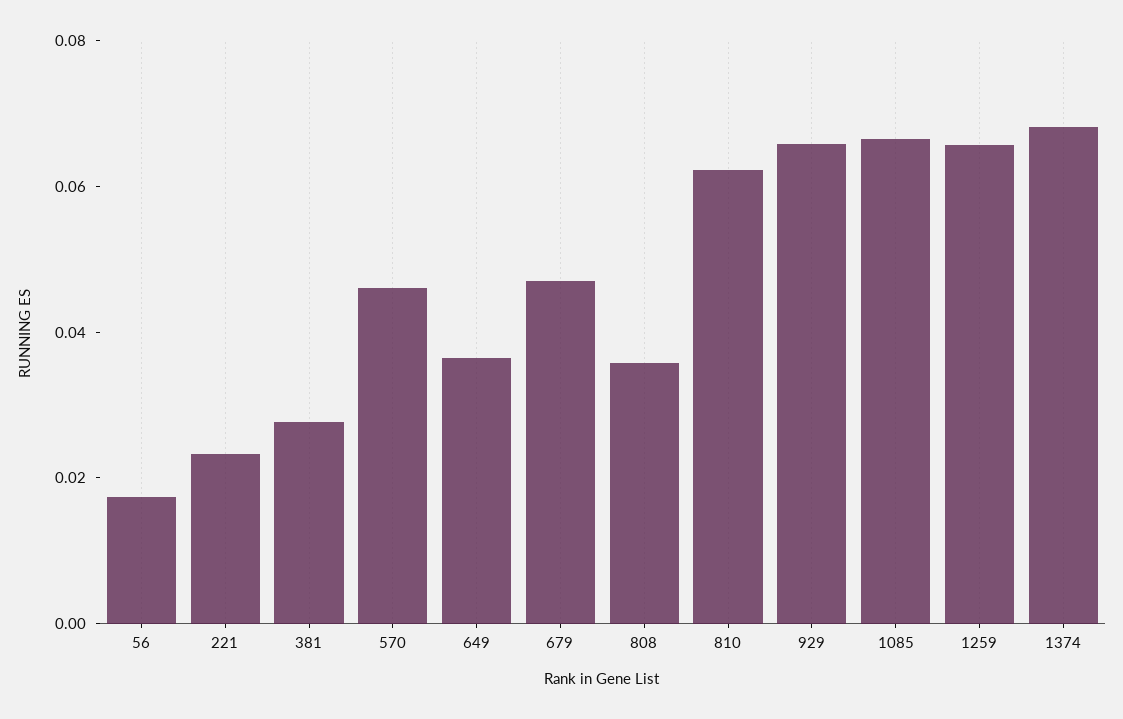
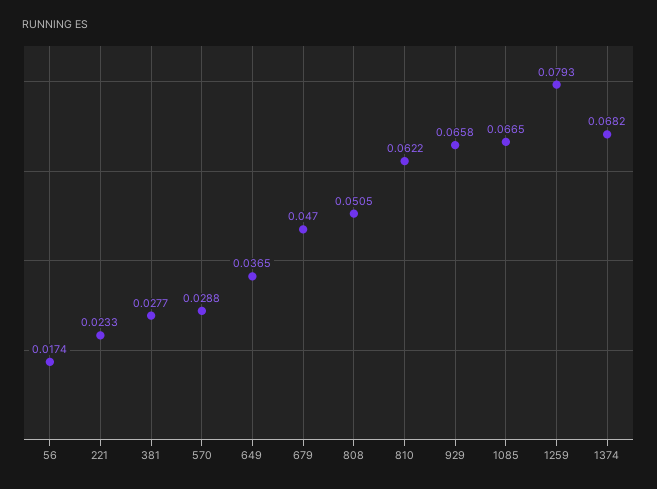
570: 0.045 -> 0.0288
808: 0.035 -> 0.0505
1259: 0.065 -> 0.0793

